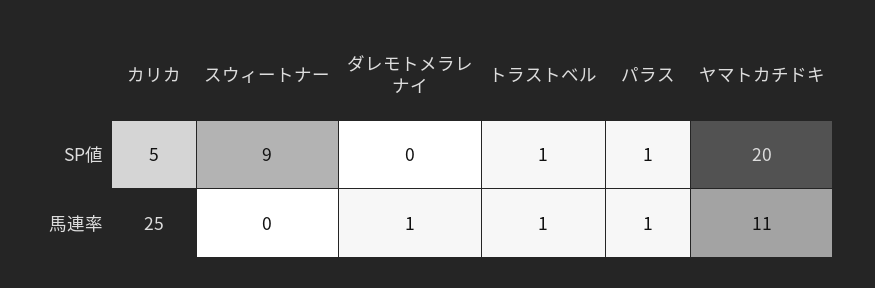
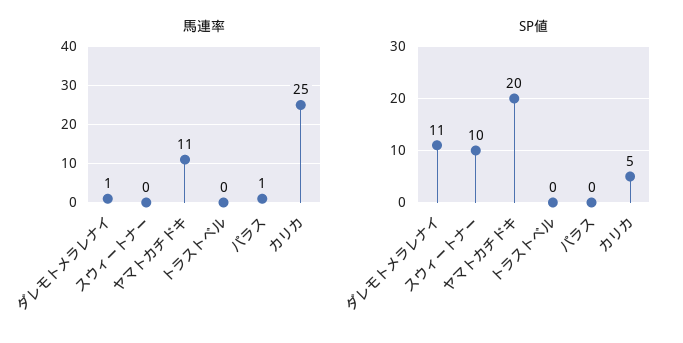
SP値, スウィートナー: 9 -> 10
SP値, ダレモトメラレナイ: 0 -> 11
SP値, トラストベル: 1 -> 0
SP値, パラス: 1 -> 0
馬連率, トラストベル: 1 -> 0

